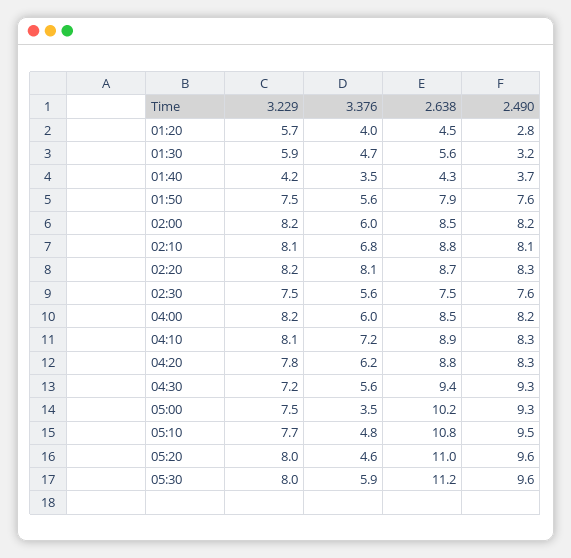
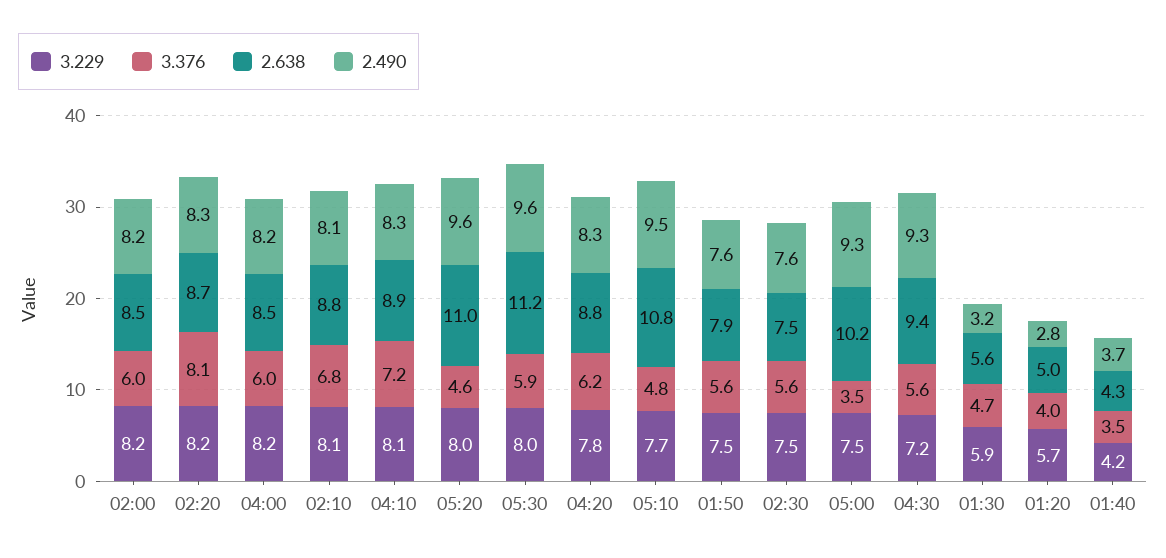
2.638, 01:20: 4.5 -> 5

